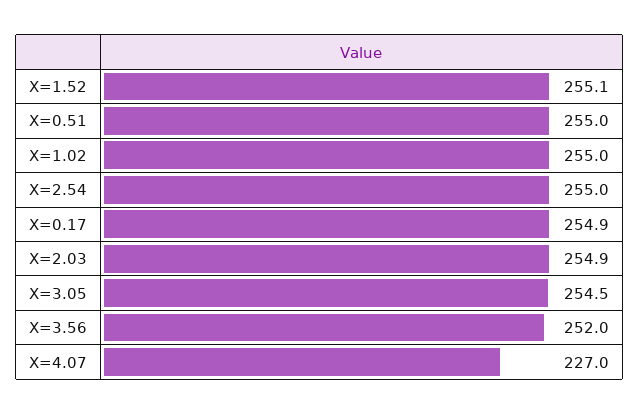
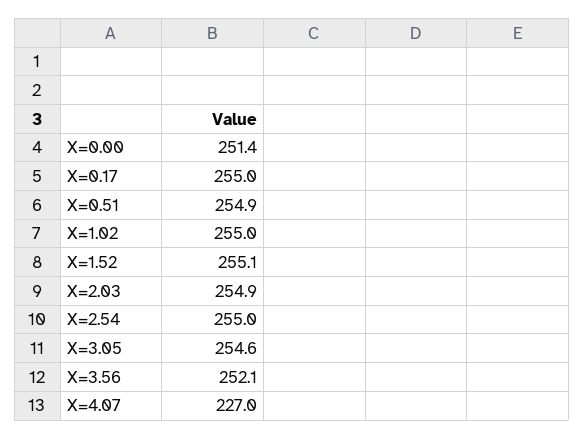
X=0.51: 255 -> 254.9
X=0.17: 254.9 -> 255
X=3.05: 254.5 -> 254.6
X=3.56: 252 -> 252.1
X=0.00: none -> 251.4

